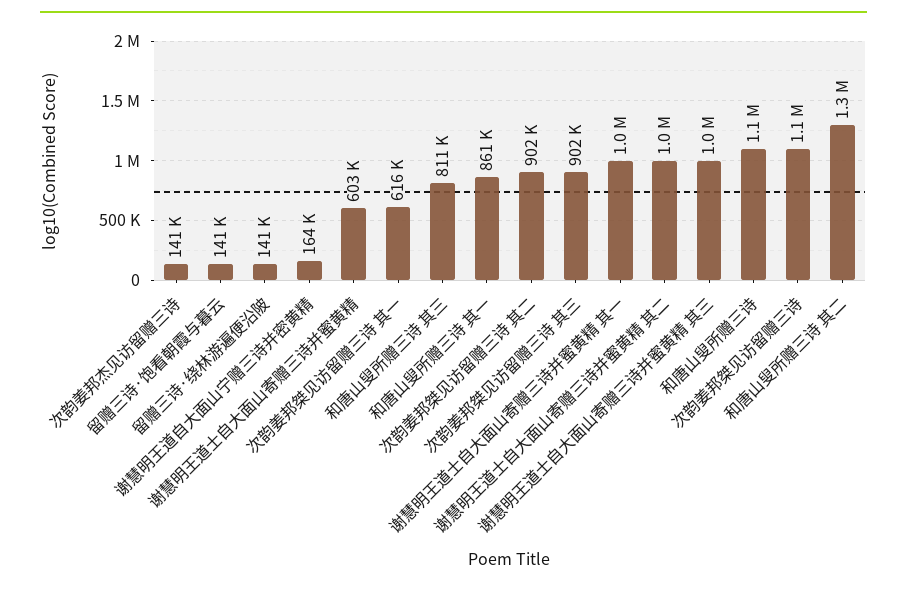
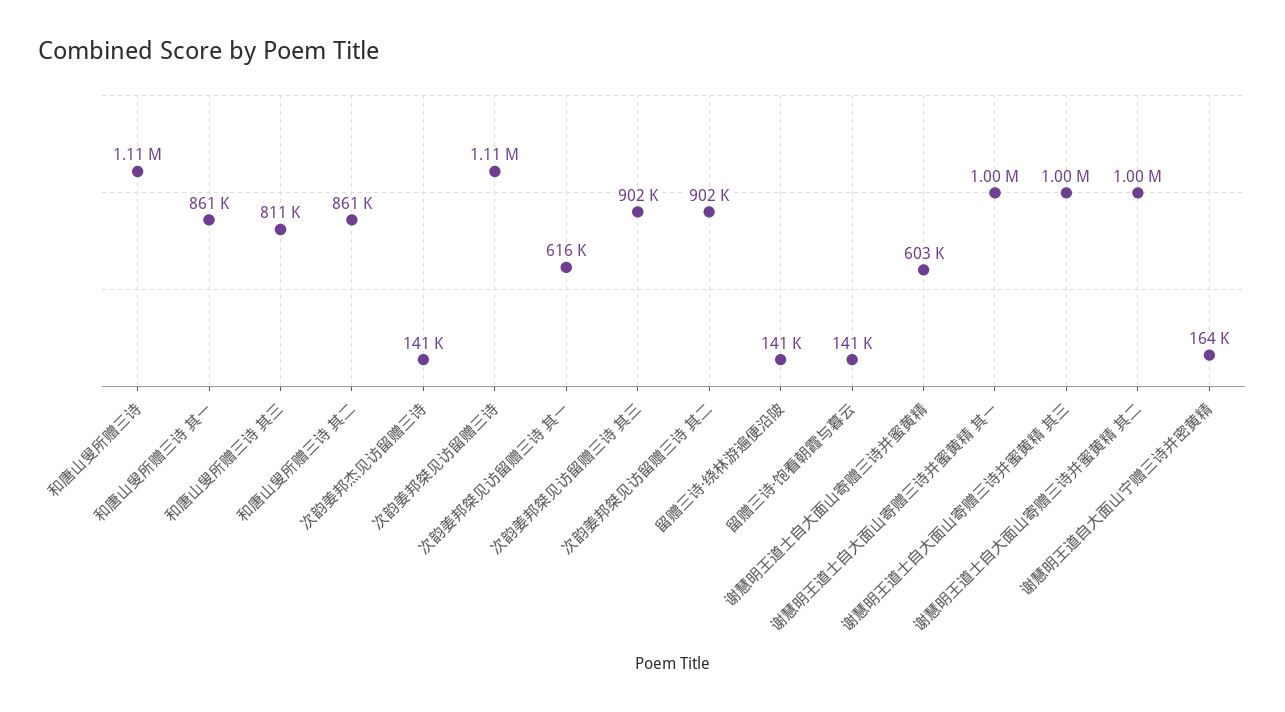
和唐山叟所赠三诗 其二: 1300000 -> 861000

